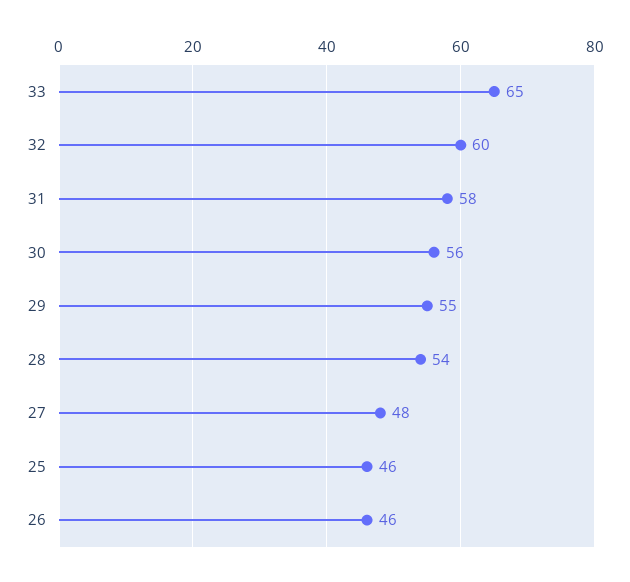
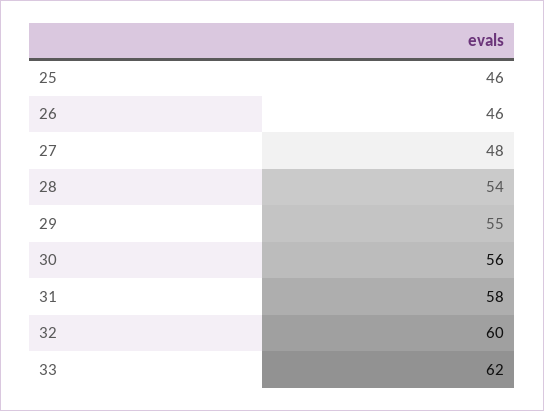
33: 65 -> 62

